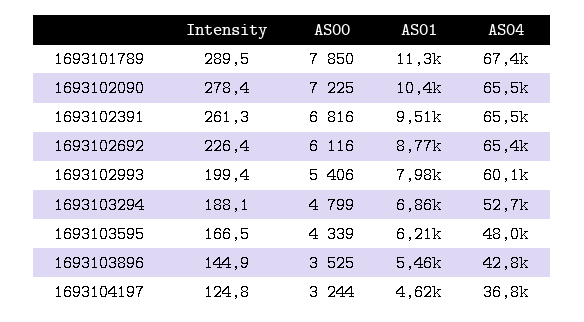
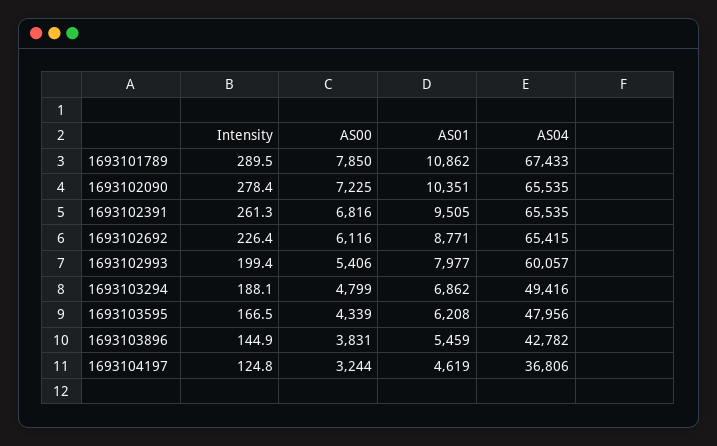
AS01, 1693101789: 11300 -> 10862
AS04, 1693103294: 52700 -> 49416
AS00, 1693103896: 3525 -> 3831

